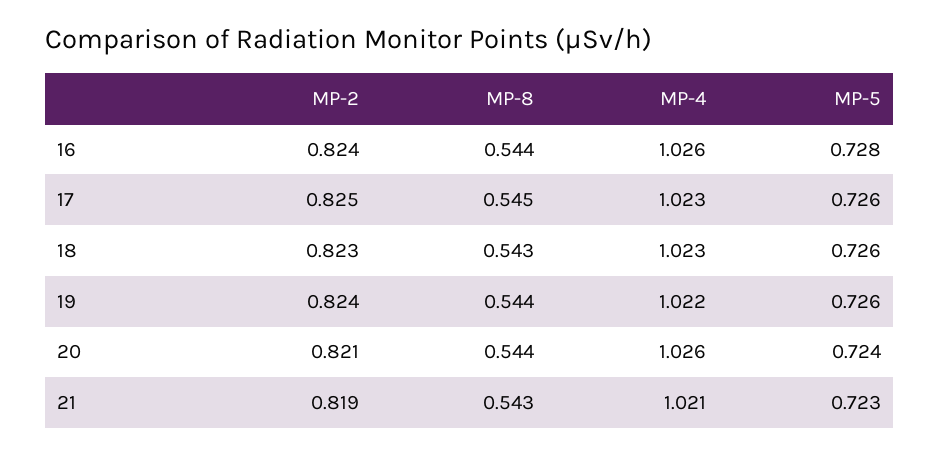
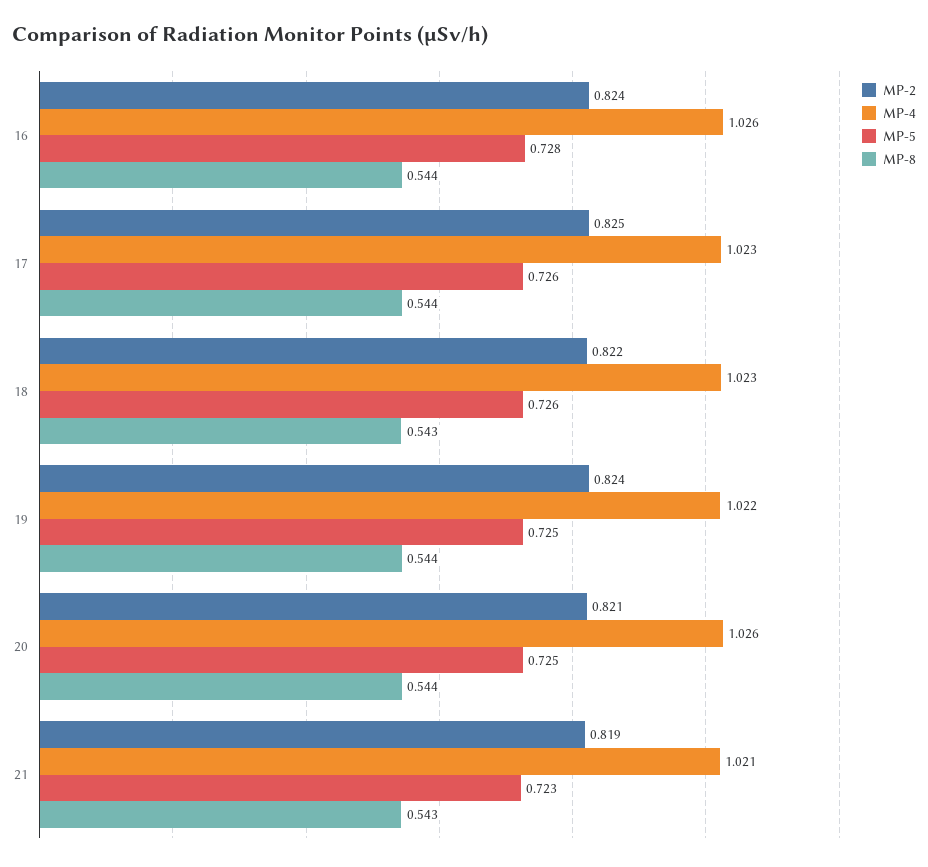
MP-8, 17: 0.545 -> 0.544
MP-2, 18: 0.823 -> 0.822
MP-5, 19: 0.726 -> 0.725
MP-5, 20: 0.724 -> 0.725

